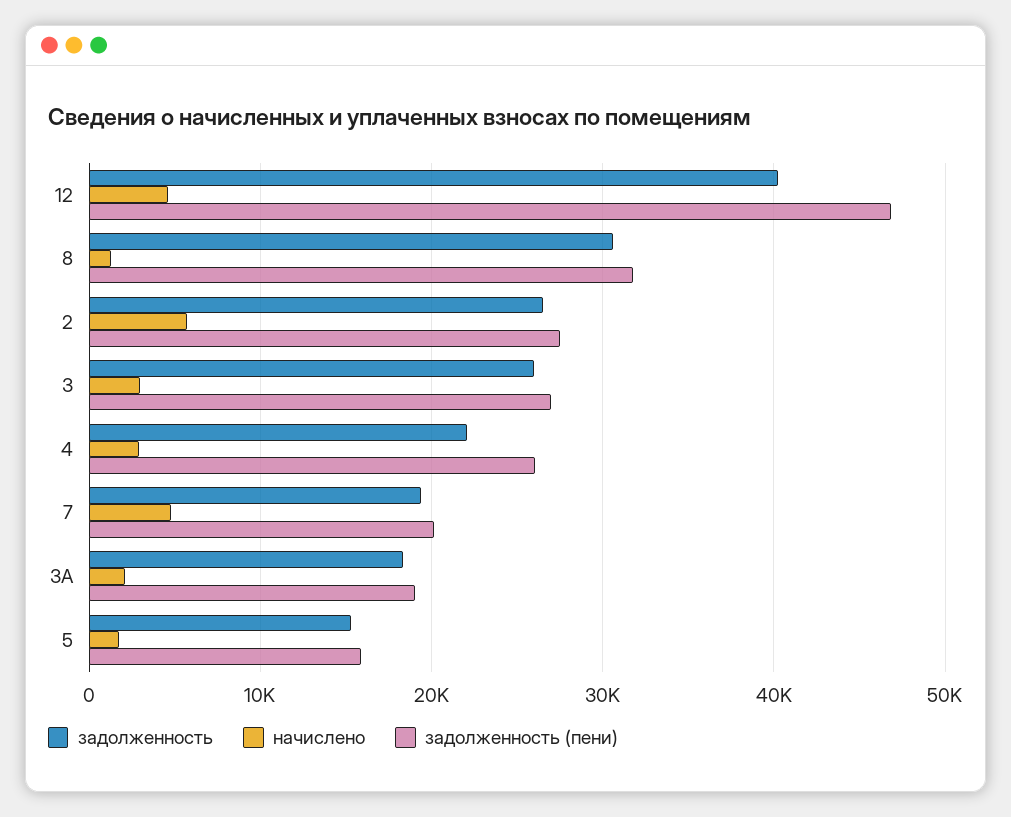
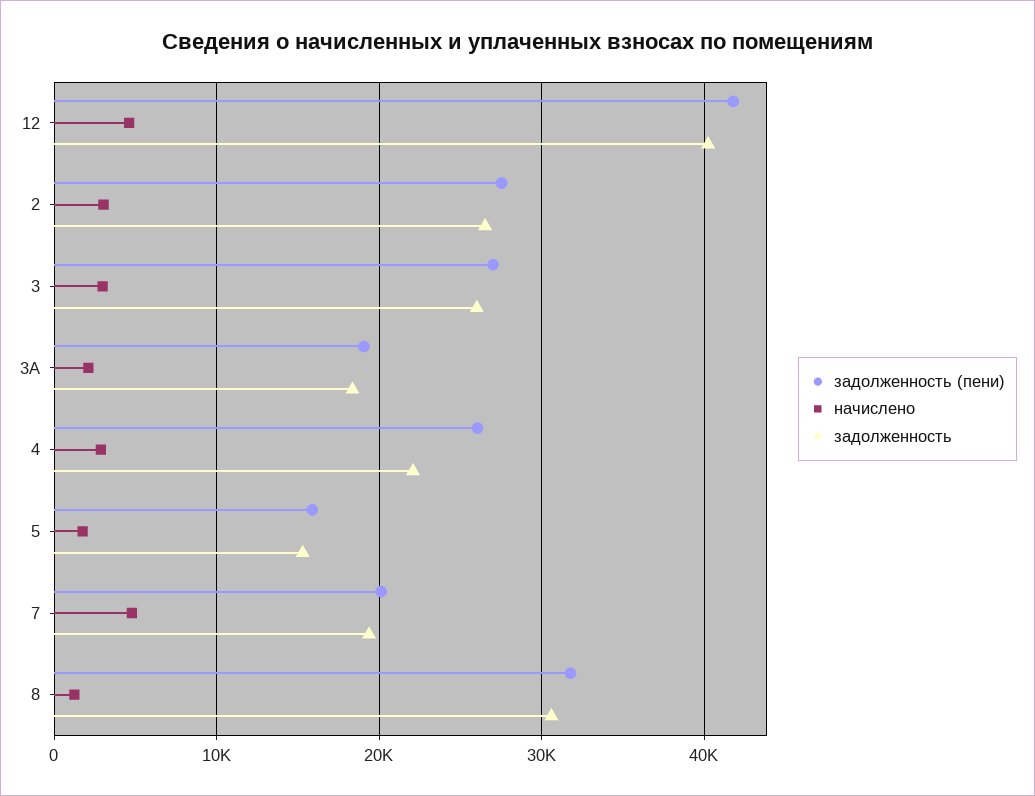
задолженность (пени), 12: 47000 -> 42000
начислено, 2: 6000 -> 3000

